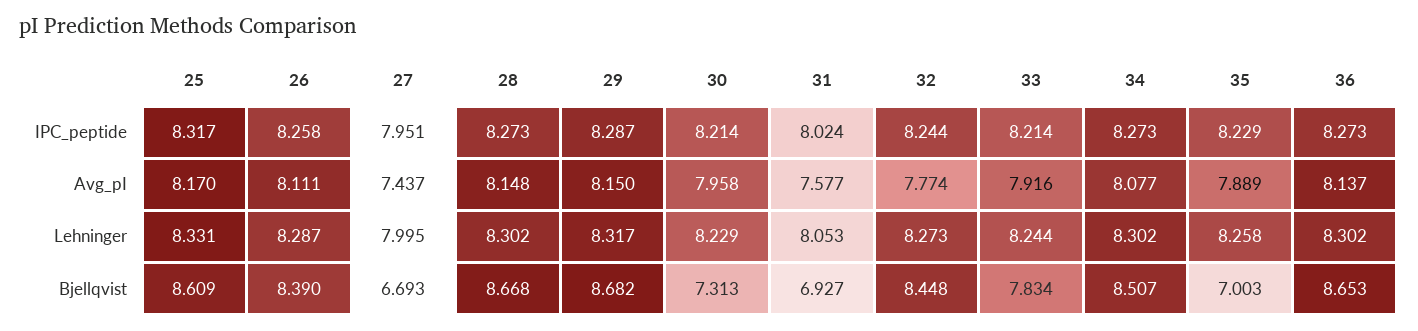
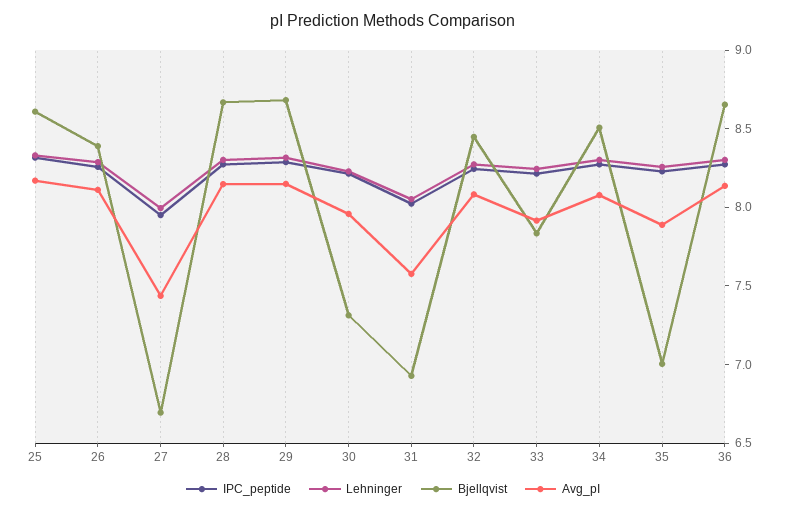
Avg_pI, 32: 7.774 -> 8.1

